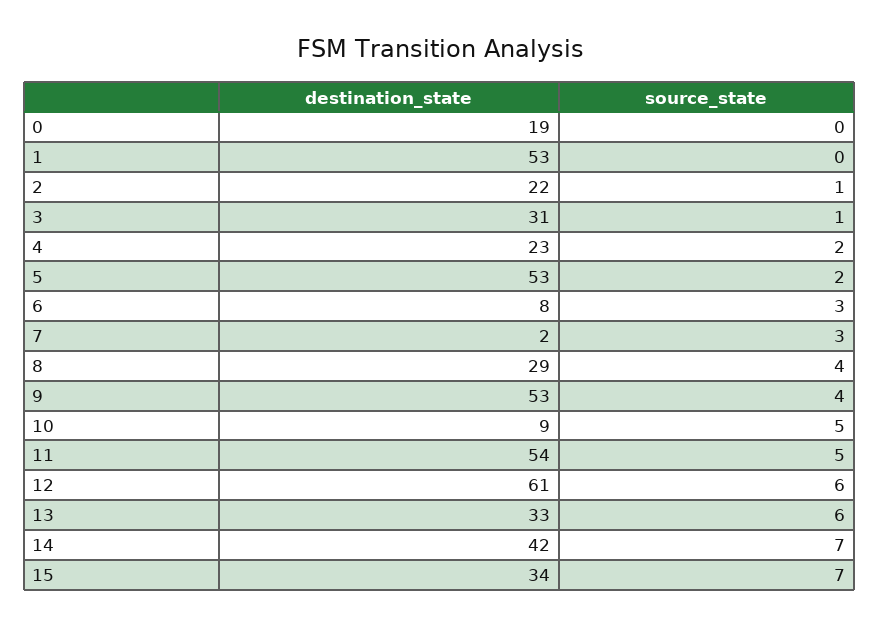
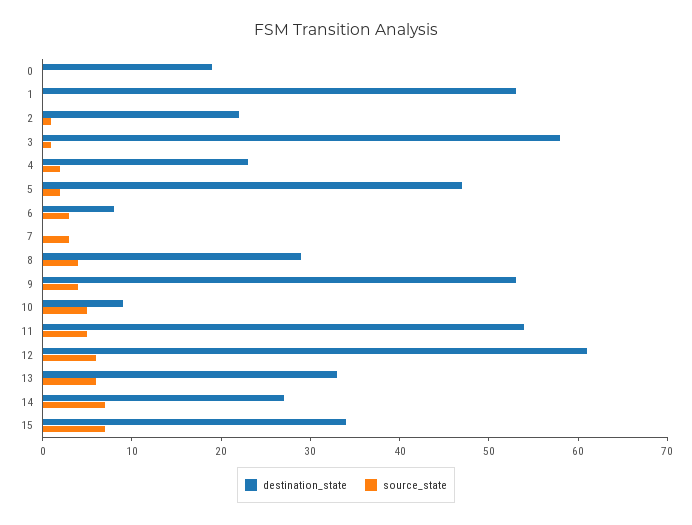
destination_state, 3: 31 -> 58
destination_state, 5: 53 -> 47
destination_state, 7: 2 -> 0
destination_state, 14: 42 -> 27

